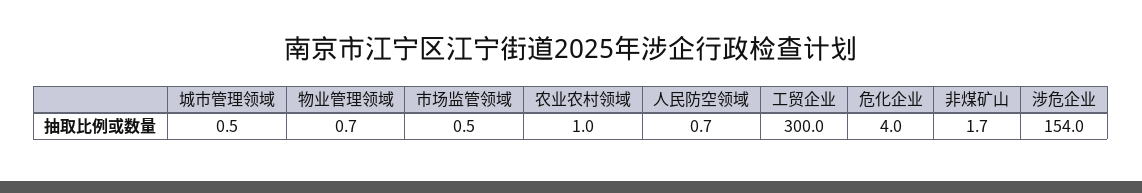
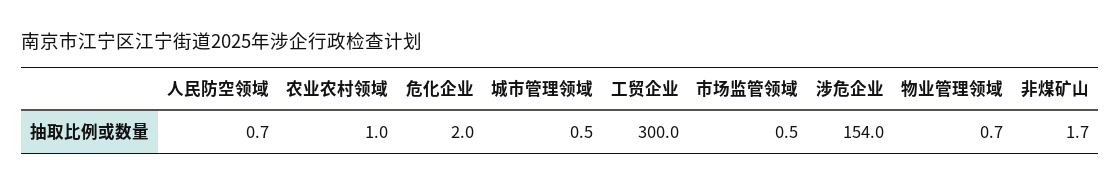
危化企业: 4 -> 2

